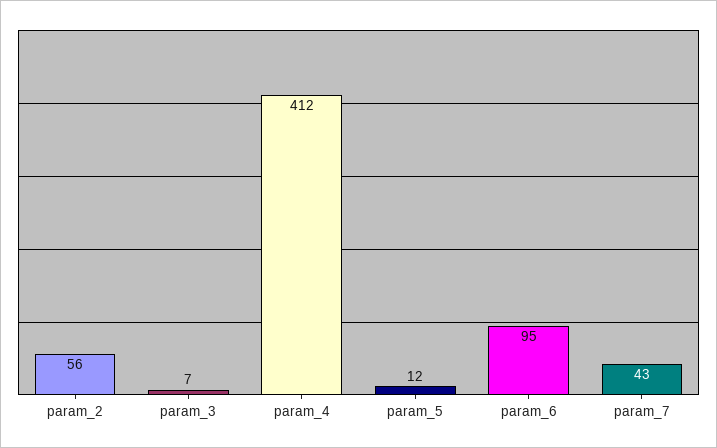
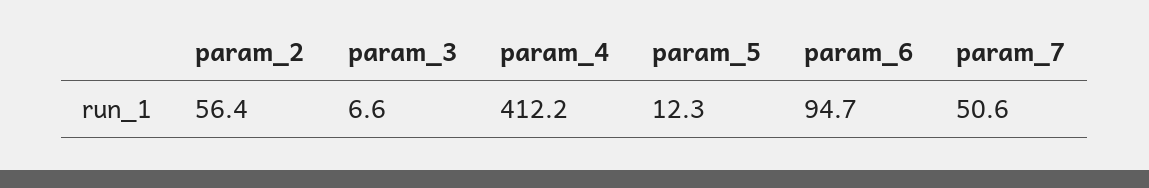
param_7: 43 -> 50.6

